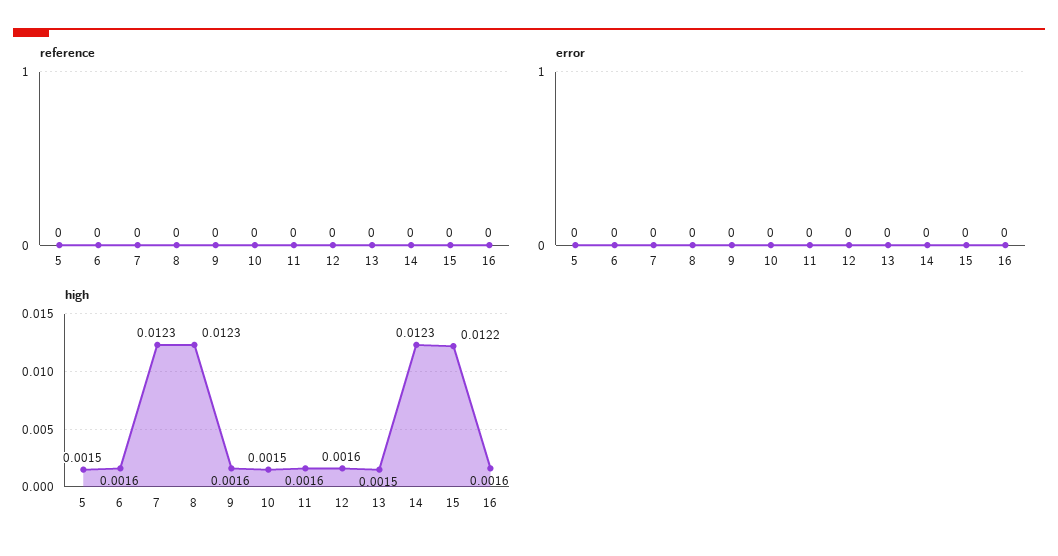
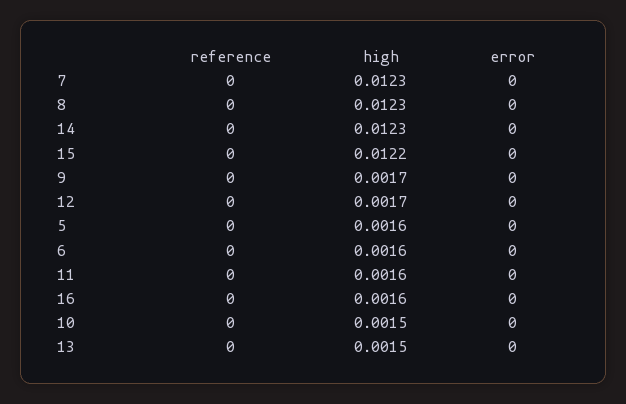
high, 5: 0.0015 -> 0.0016
high, 9: 0.0016 -> 0.0017
high, 12: 0.0016 -> 0.0017

